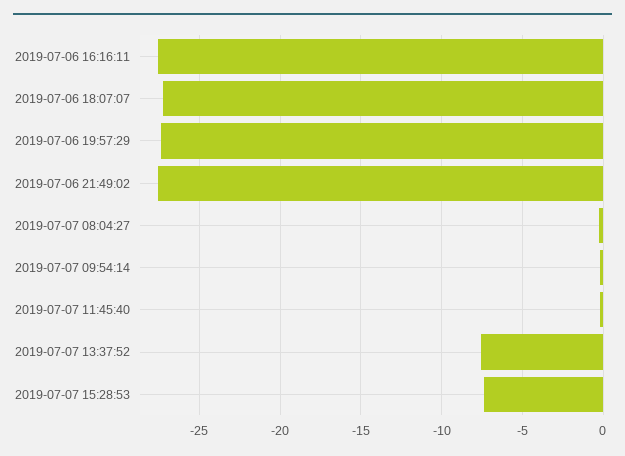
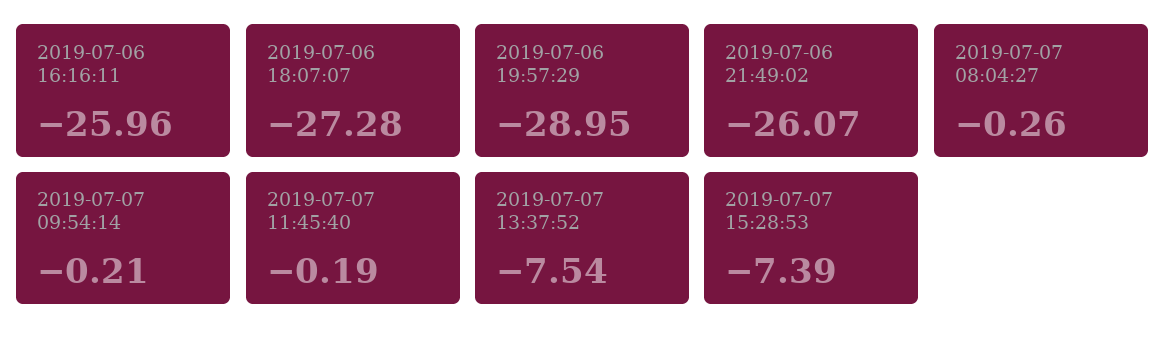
2019-07-06 16:16:11: -27.5 -> -25.96
2019-07-06 19:57:29: -27.5 -> -28.95
2019-07-06 21:49:02: -27.5 -> -26.07

